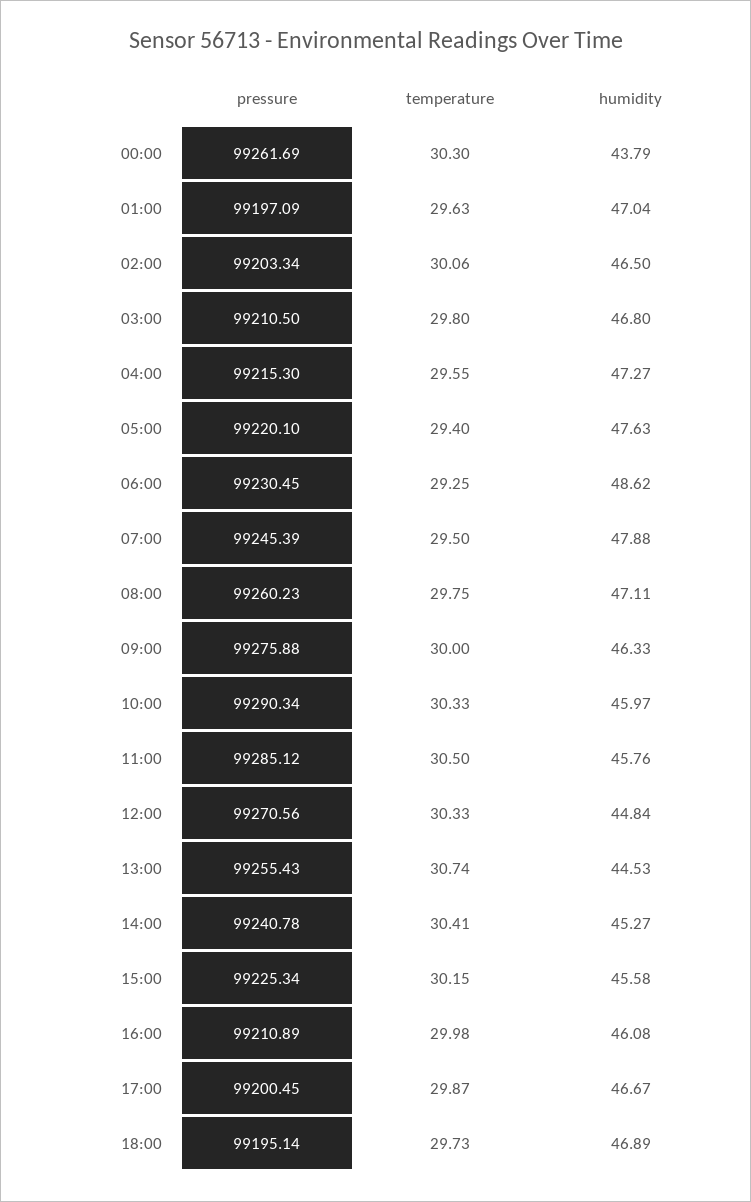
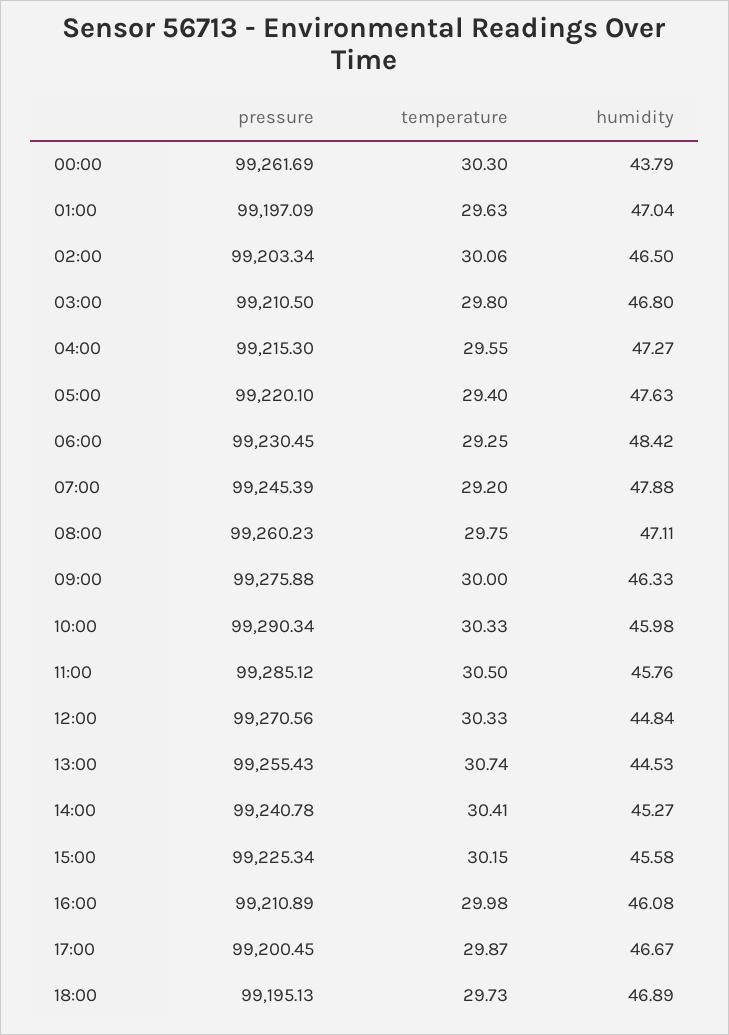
humidity, 06:00: 48.62 -> 48.42
temperature, 07:00: 29.5 -> 29.2
humidity, 10:00: 45.97 -> 45.98
pressure, 18:00: 99195.14 -> 99195.13

